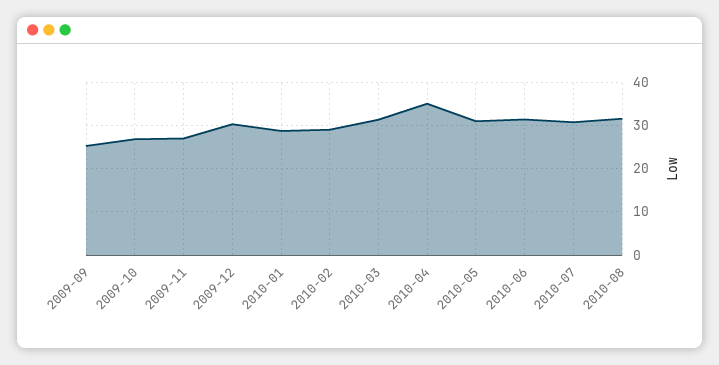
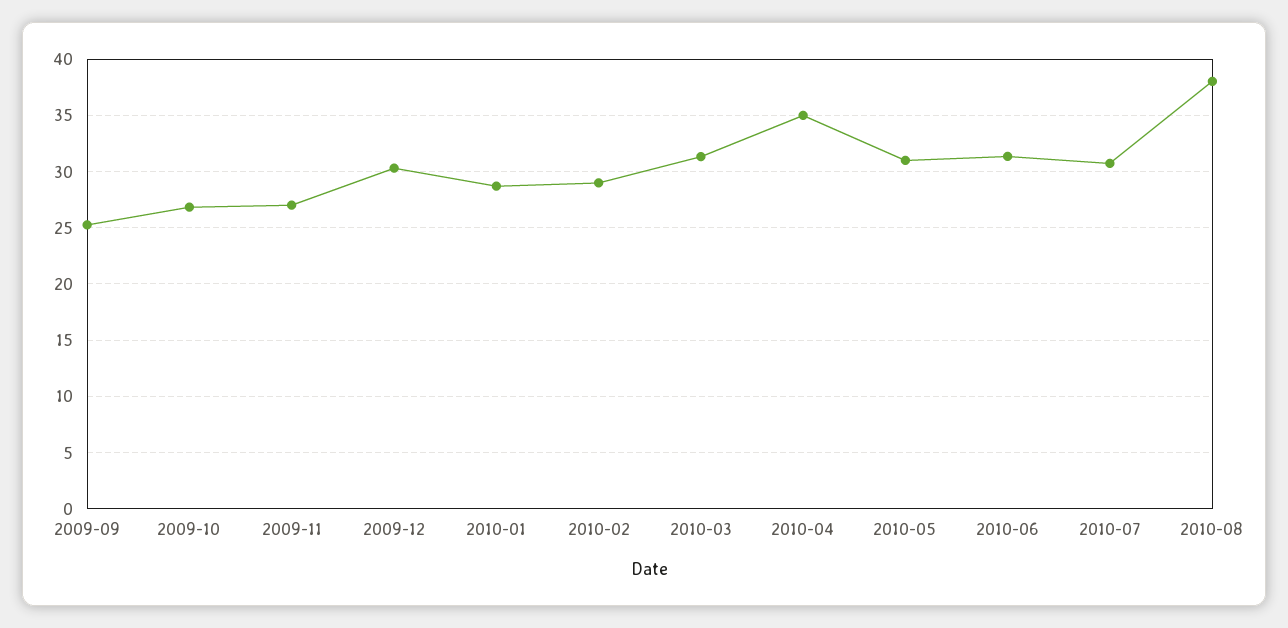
2010-08: 32 -> 38

